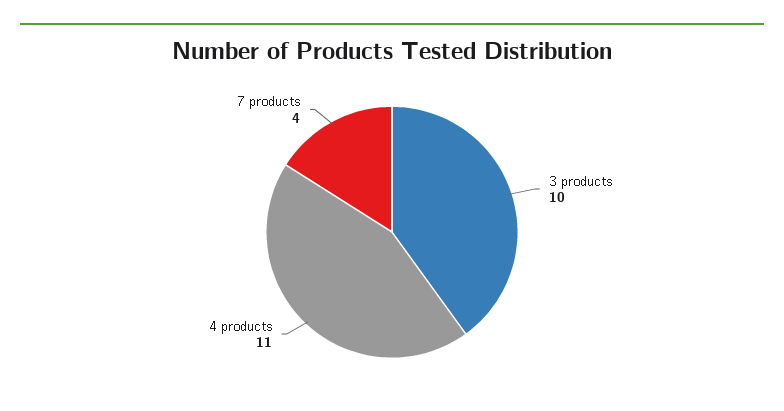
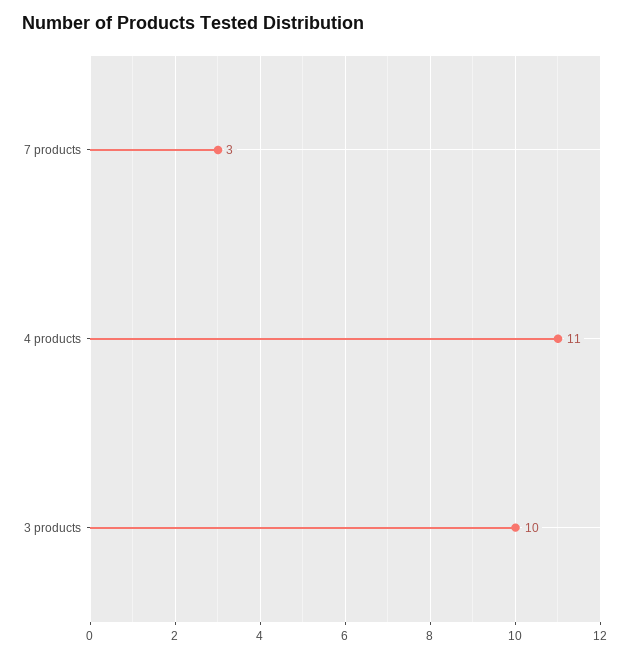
7 products: 4 -> 3

